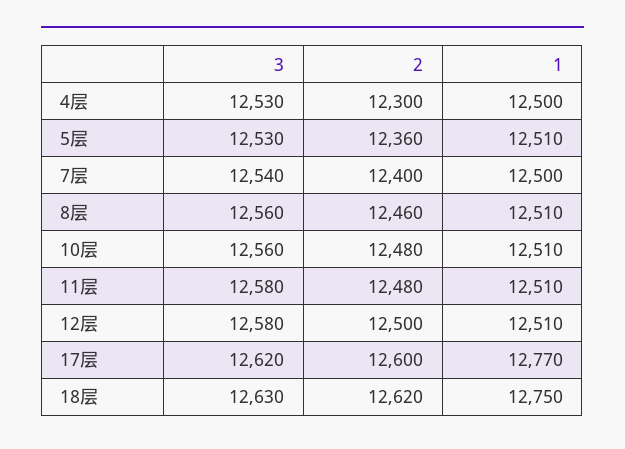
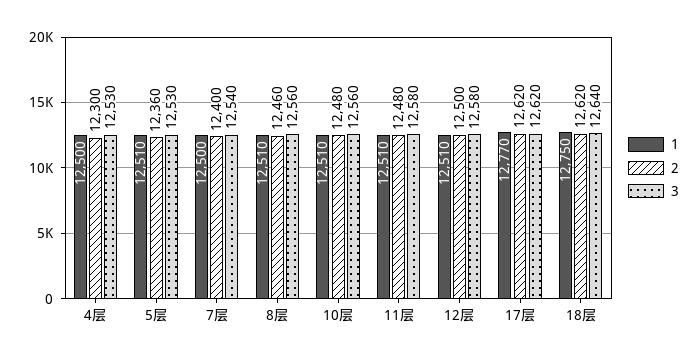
2, 17层: 12600 -> 12620
3, 18层: 12630 -> 12640

